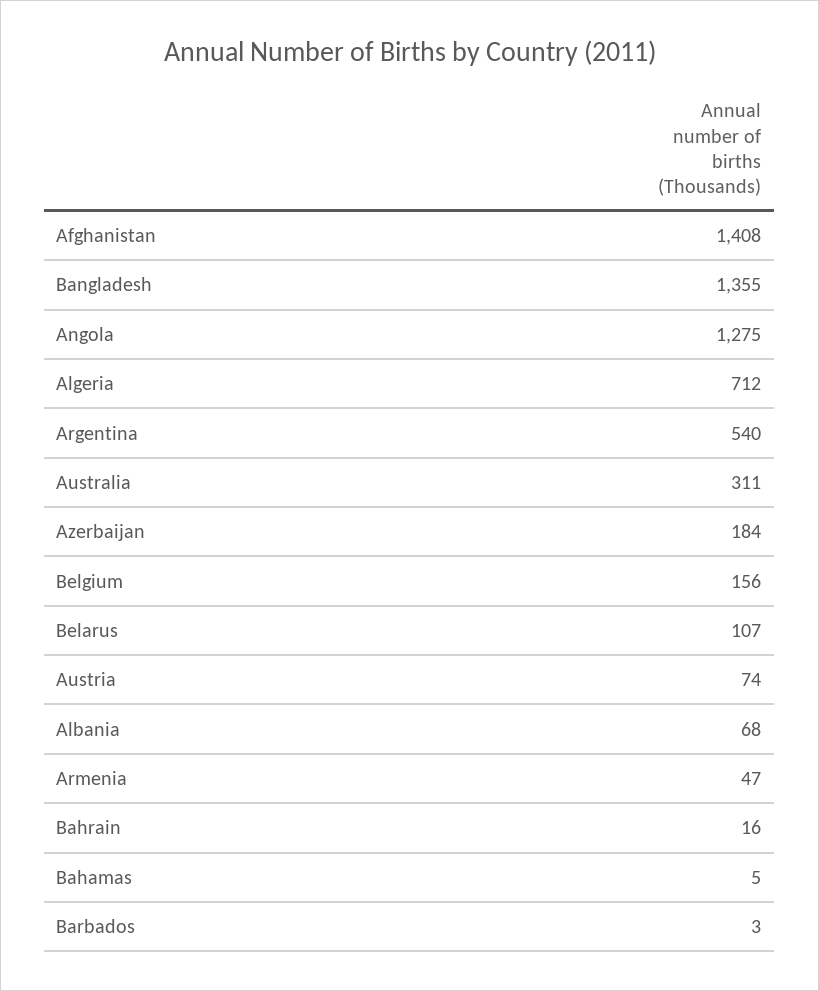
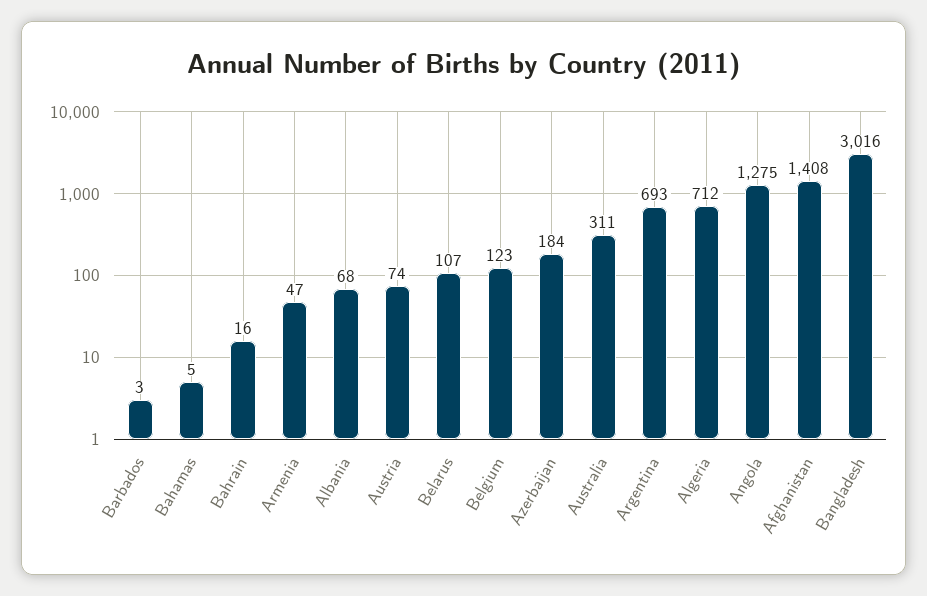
Bangladesh: 1355 -> 3016
Argentina: 540 -> 693
Belgium: 156 -> 123

